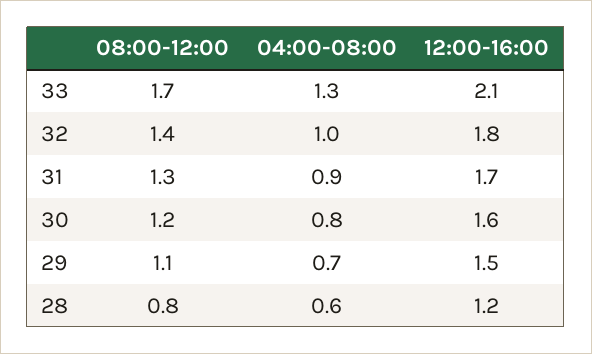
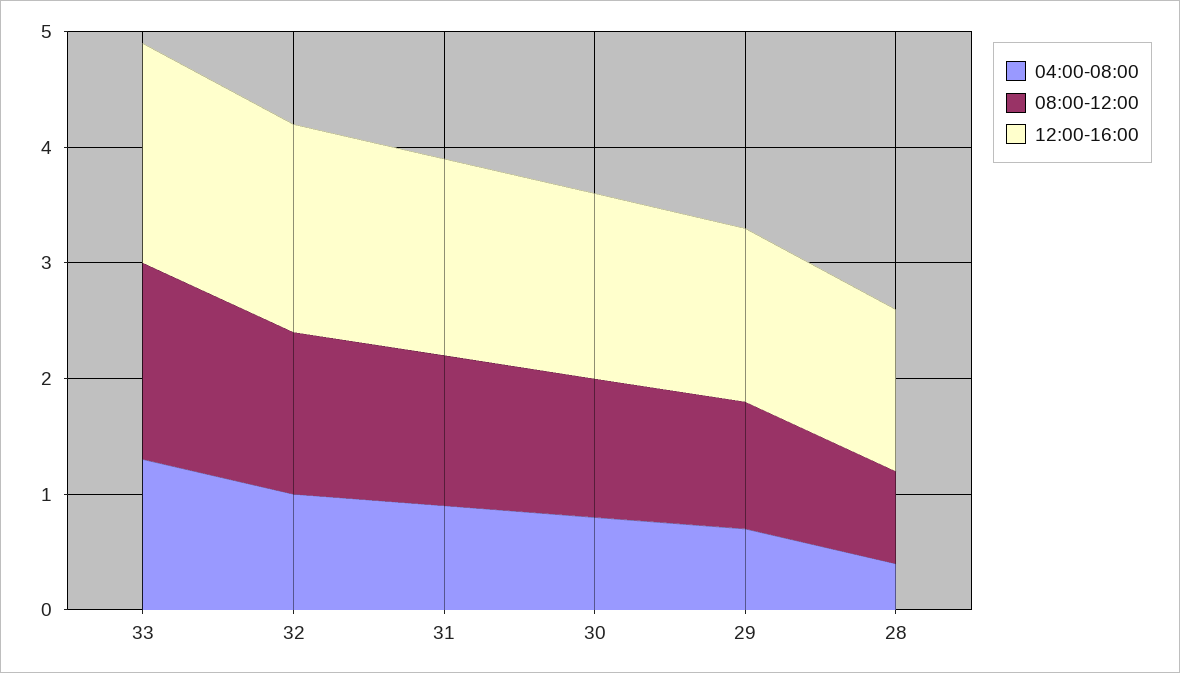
12:00-16:00, 33: 2.1 -> 1.9
04:00-08:00, 28: 0.6 -> 0.4
12:00-16:00, 28: 1.2 -> 1.4

